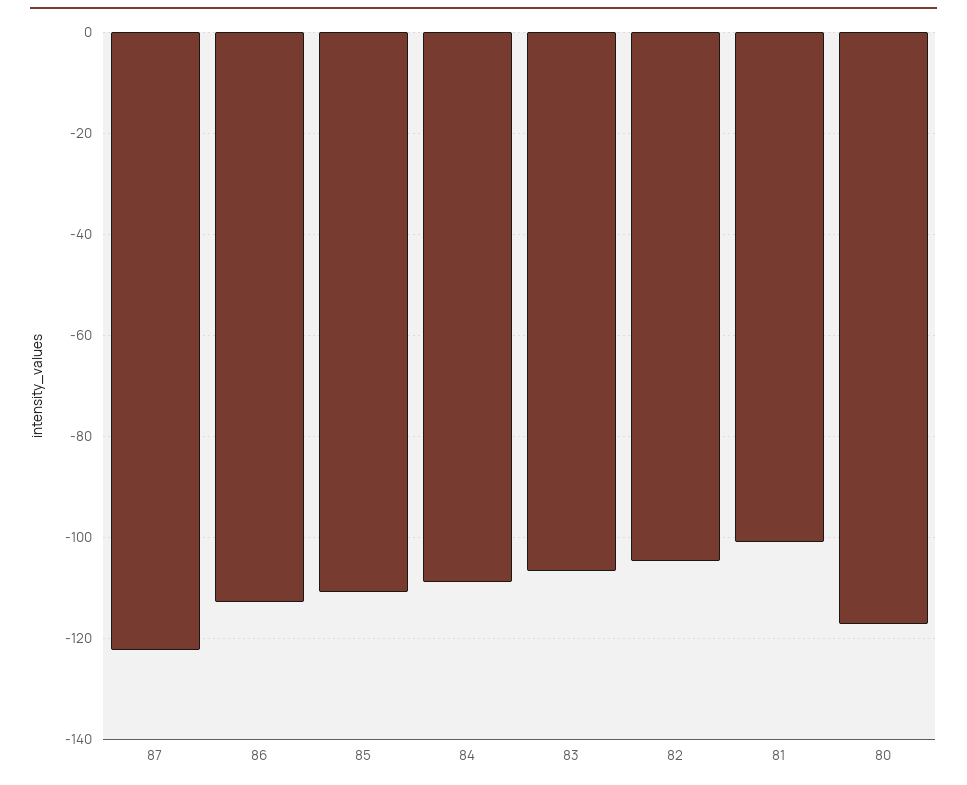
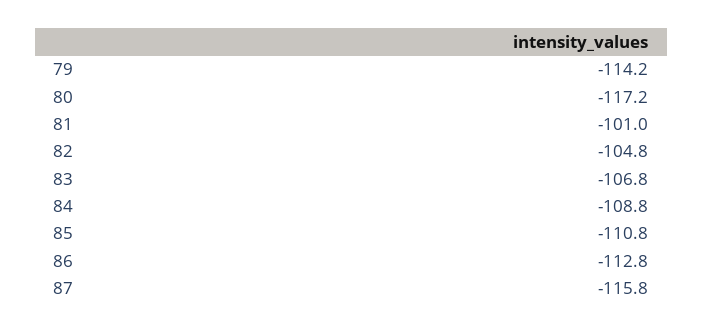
87: -122 -> -115.8
79: none -> -114.2

